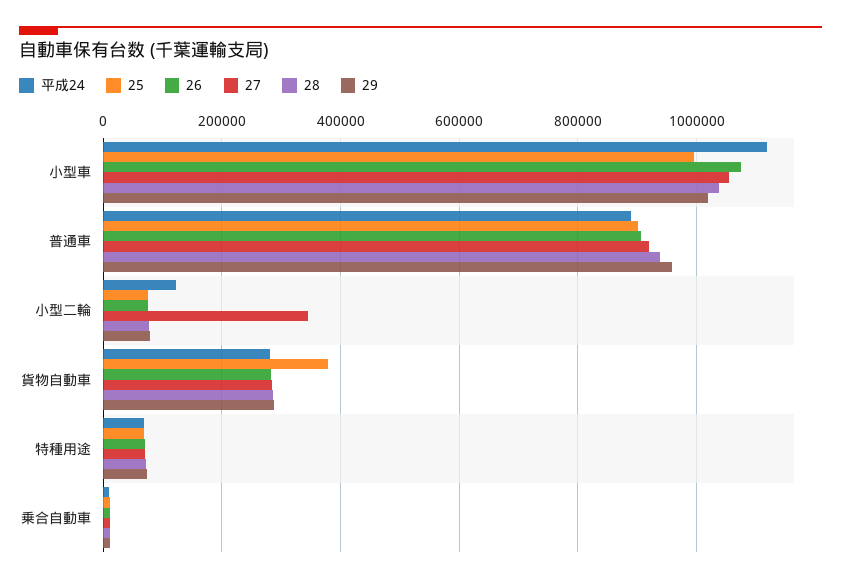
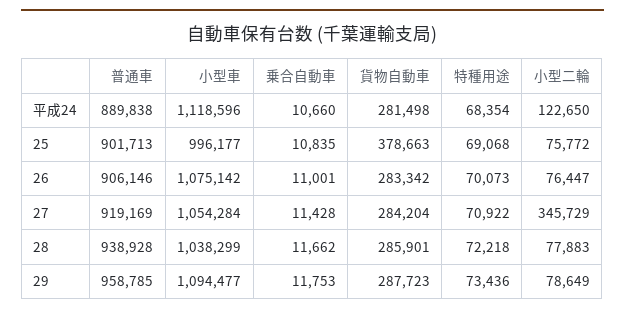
29, 小型車: 1020000 -> 1094477

